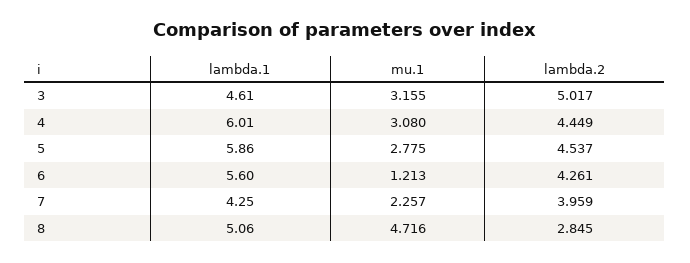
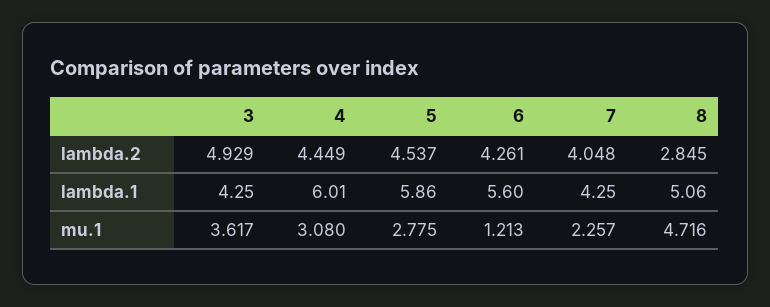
lambda.1, 3: 4.61 -> 4.25
mu.1, 3: 3.155 -> 3.617
lambda.2, 3: 5.017 -> 4.929
lambda.2, 7: 3.959 -> 4.048

